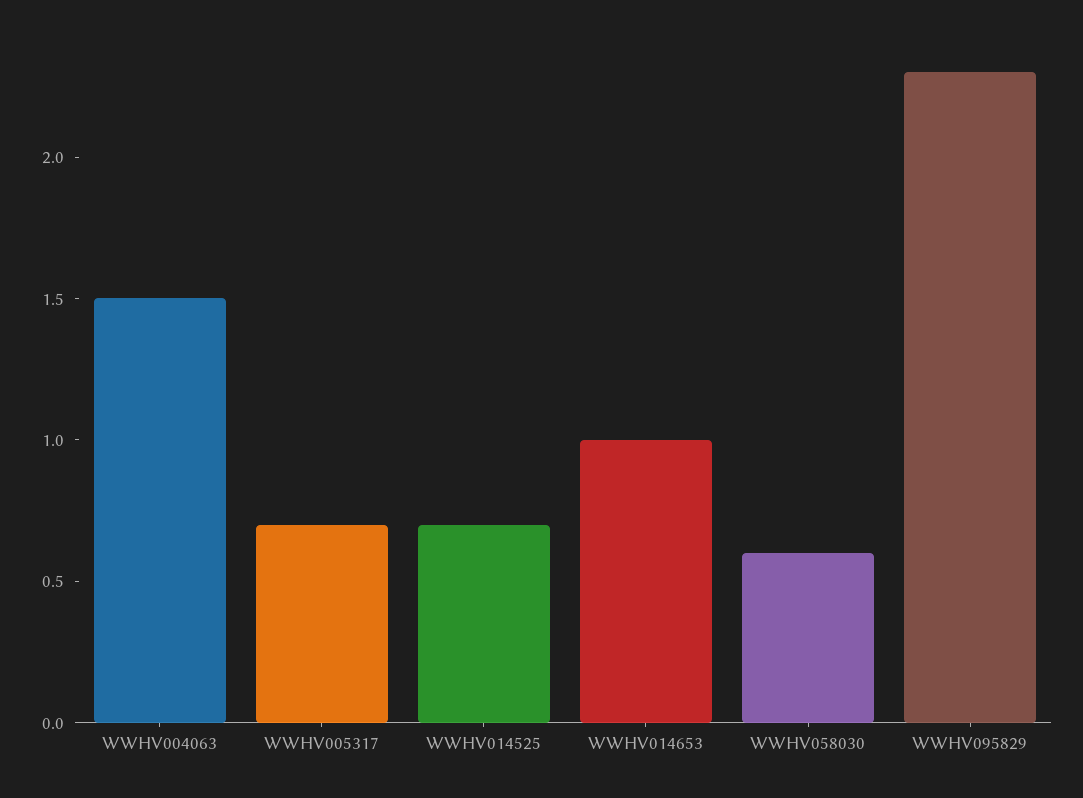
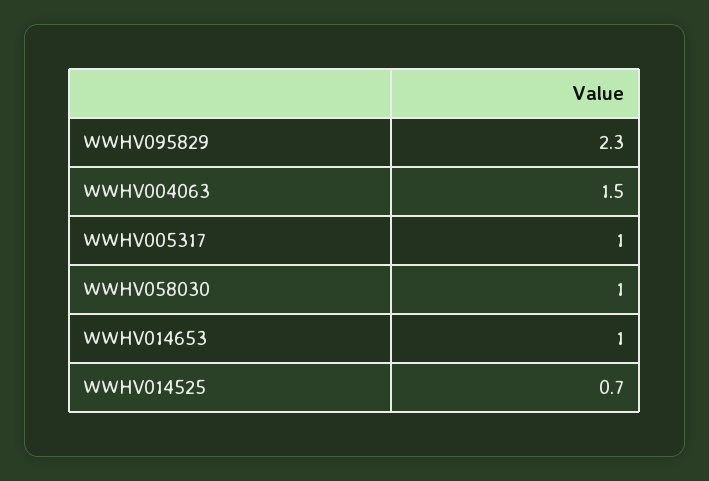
WWHV005317: 0.7 -> 1
WWHV058030: 0.6 -> 1

